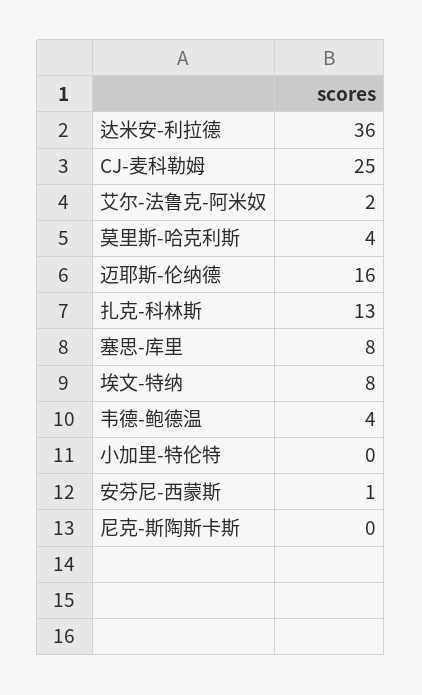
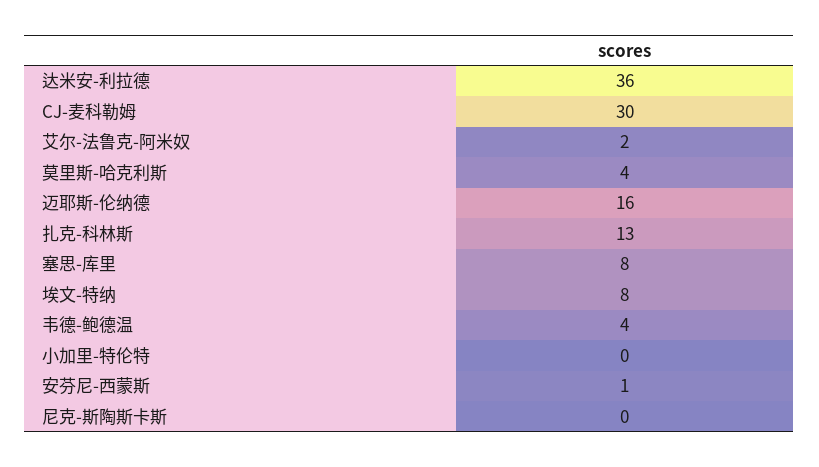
CJ-麦科勒姆: 25 -> 30

